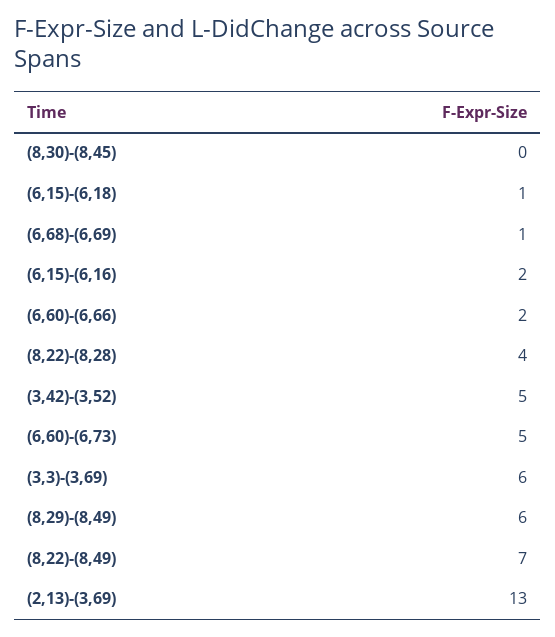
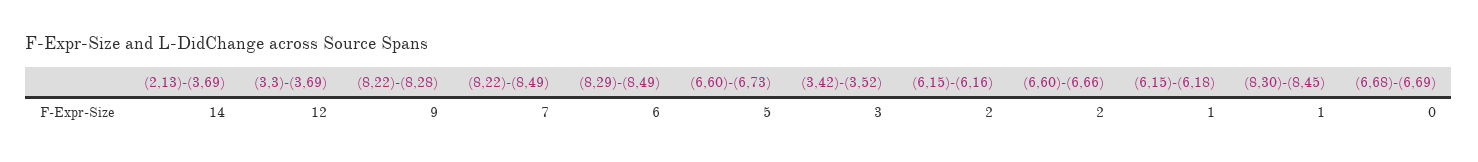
(8,30)-(8,45): 0 -> 1
(6,68)-(6,69): 1 -> 0
(8,22)-(8,28): 4 -> 9
(3,42)-(3,52): 5 -> 3
(3,3)-(3,69): 6 -> 12
(2,13)-(3,69): 13 -> 14

